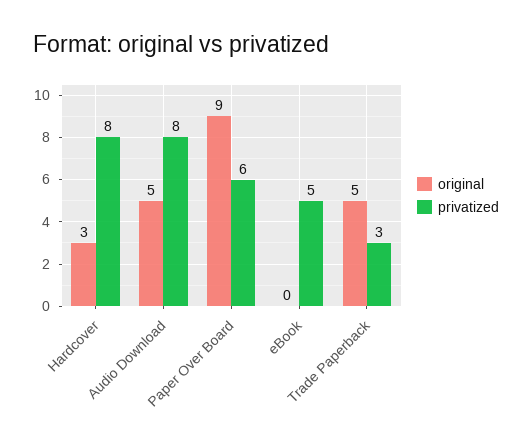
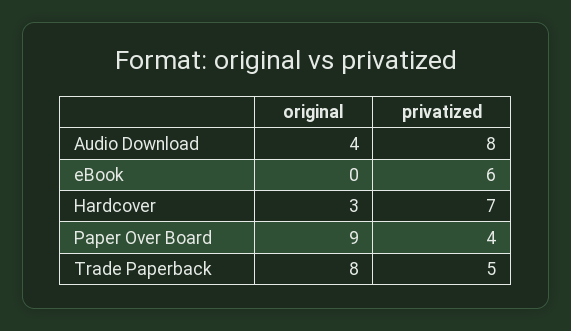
privatized, Hardcover: 8 -> 7
original, Audio Download: 5 -> 4
privatized, Paper Over Board: 6 -> 4
privatized, eBook: 5 -> 6
original, Trade Paperback: 5 -> 8
privatized, Trade Paperback: 3 -> 5

